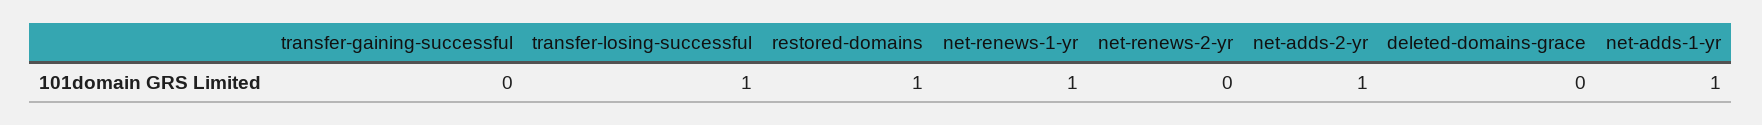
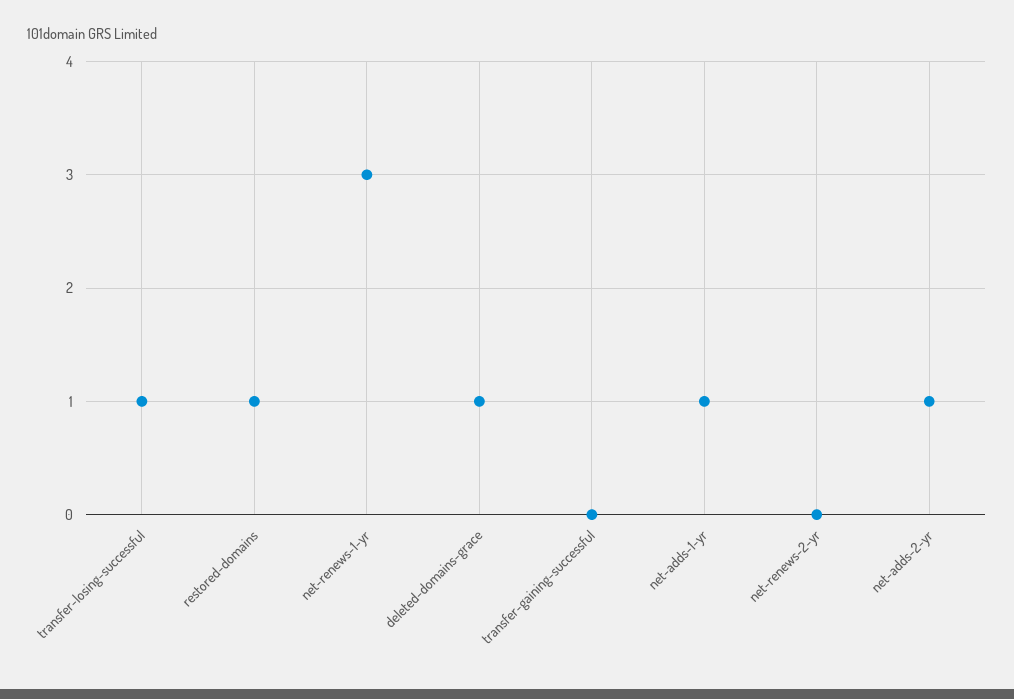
net-renews-1-yr: 1 -> 3
deleted-domains-grace: 0 -> 1

